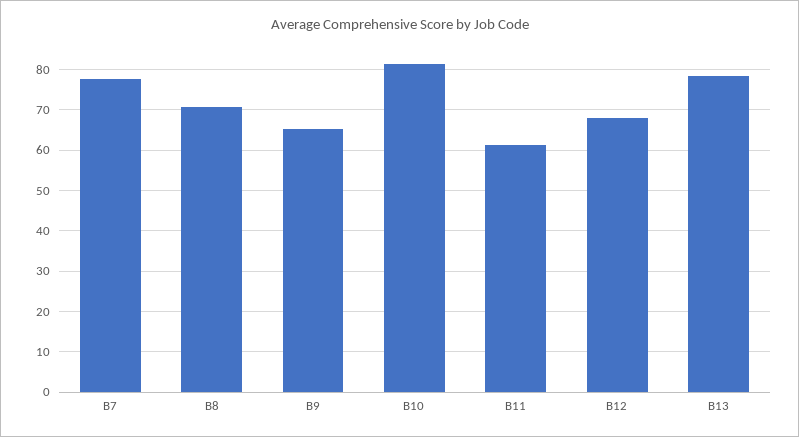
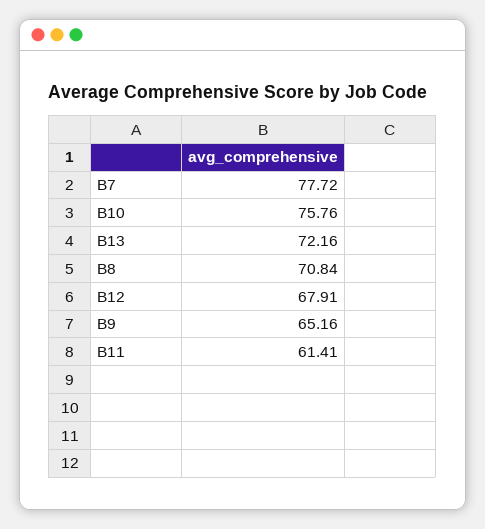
B10: 82 -> 75.76
B13: 78 -> 72.16

